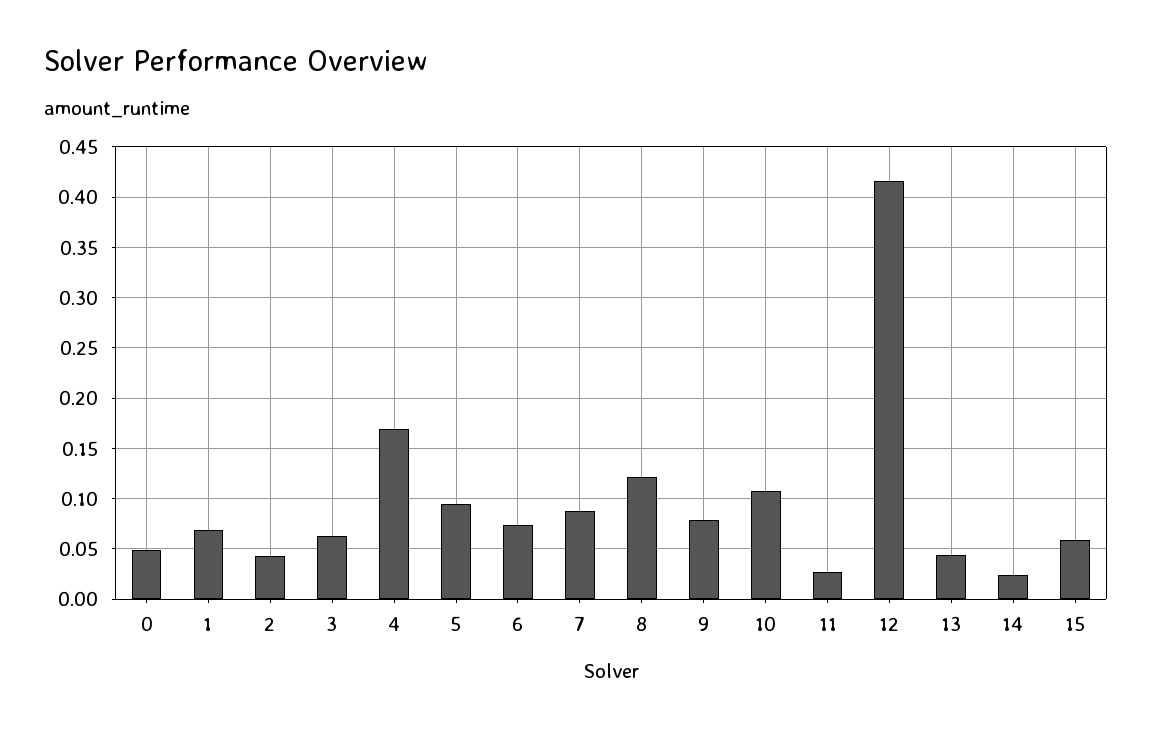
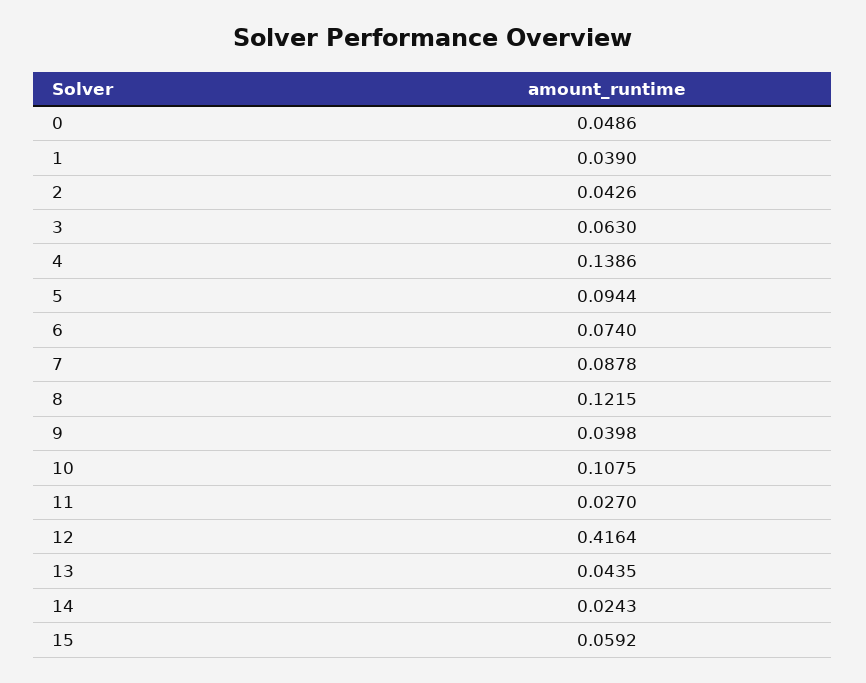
1: 0.07 -> 0.039
4: 0.17 -> 0.1386
9: 0.08 -> 0.0398

